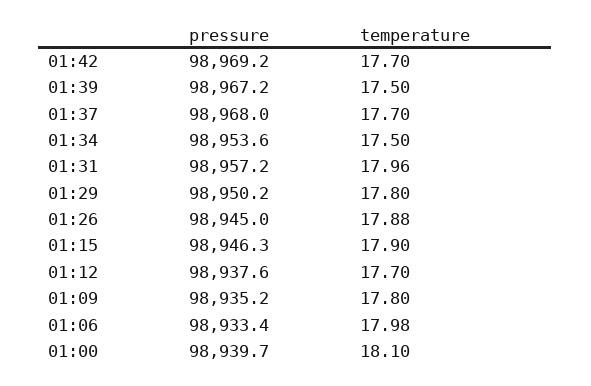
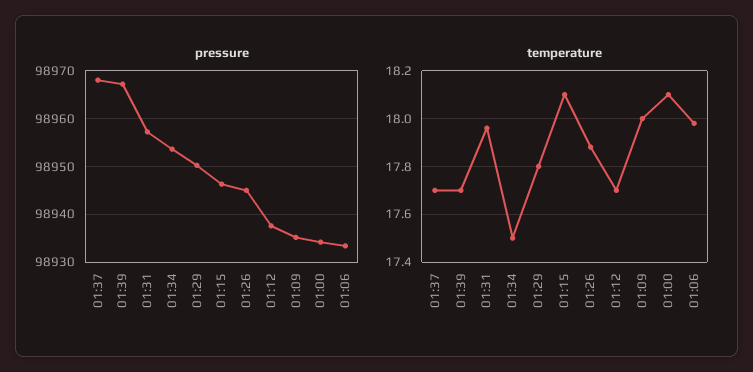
pressure, 01:42: 98969.2 -> none
temperature, 01:42: 17.7 -> none
temperature, 01:39: 17.5 -> 17.7
temperature, 01:15: 17.9 -> 18.1
temperature, 01:09: 17.8 -> 18
pressure, 01:00: 98939.7 -> 98934

